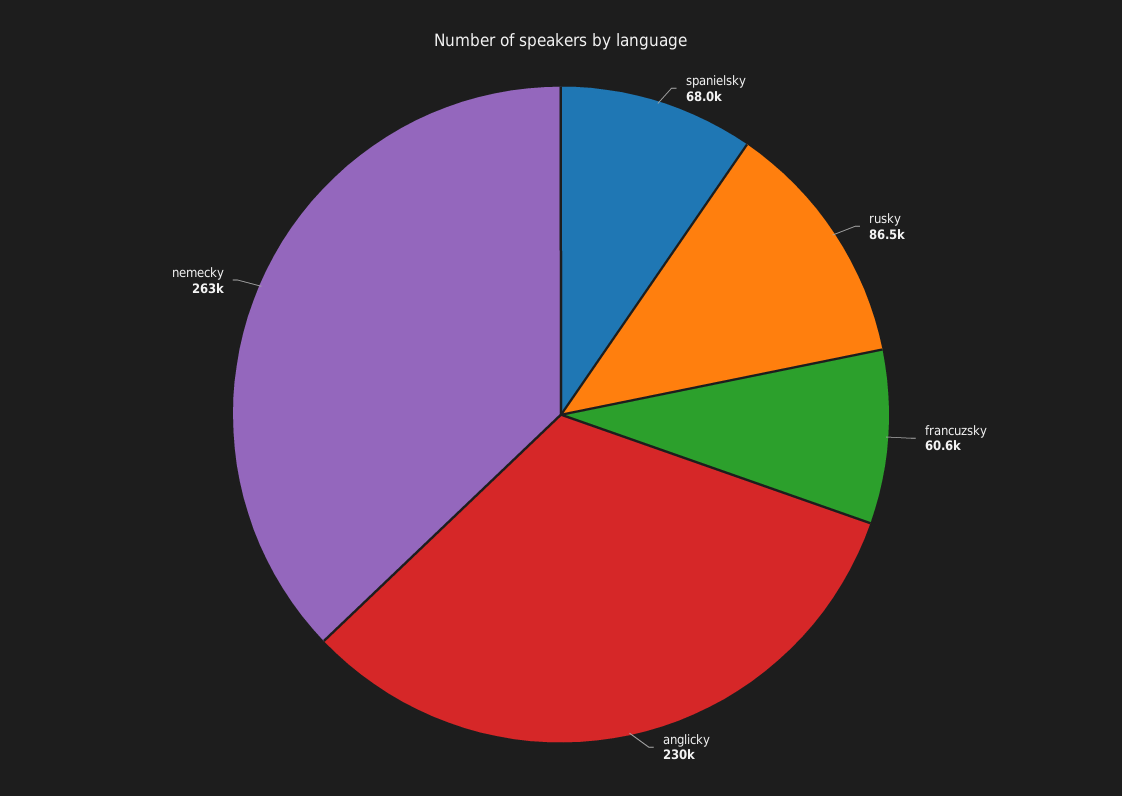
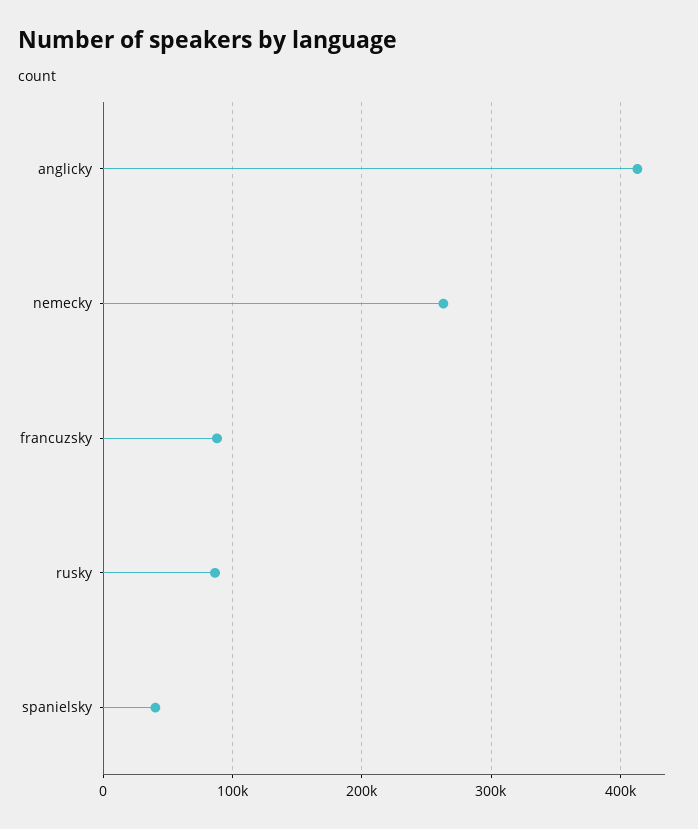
spanielsky: 68000 -> 40000
francuzsky: 60600 -> 90000
anglicky: 230000 -> 410000

